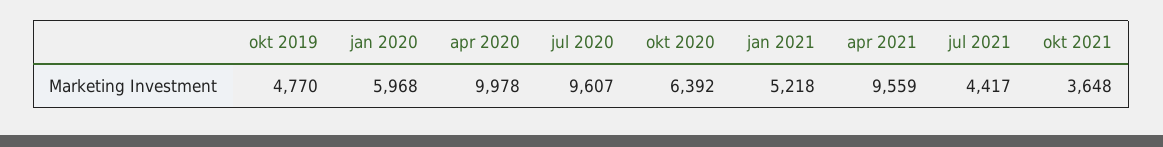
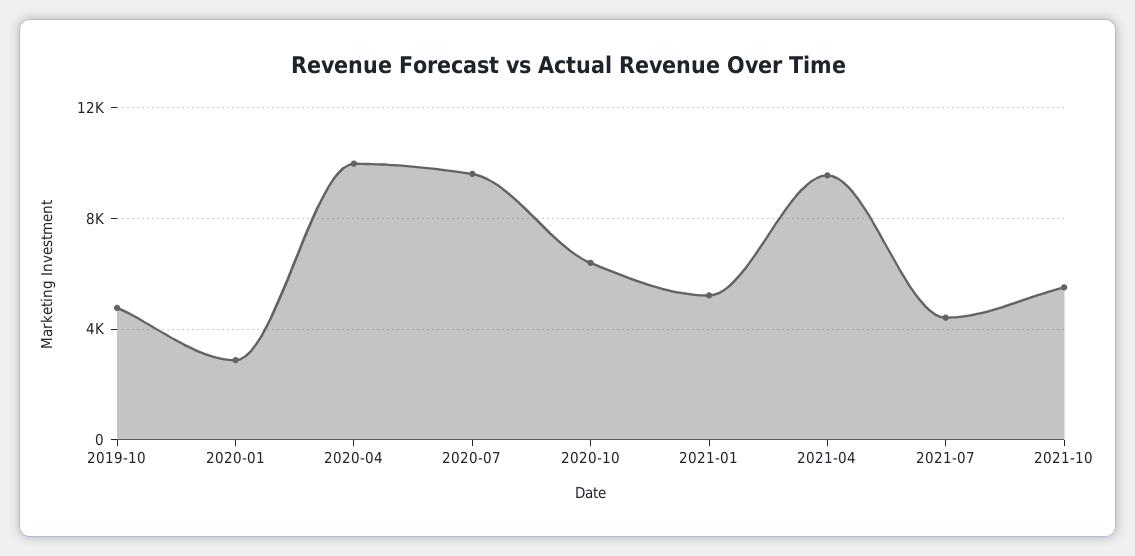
jan 2020: 5968 -> 3000
okt 2021: 3648 -> 5500

